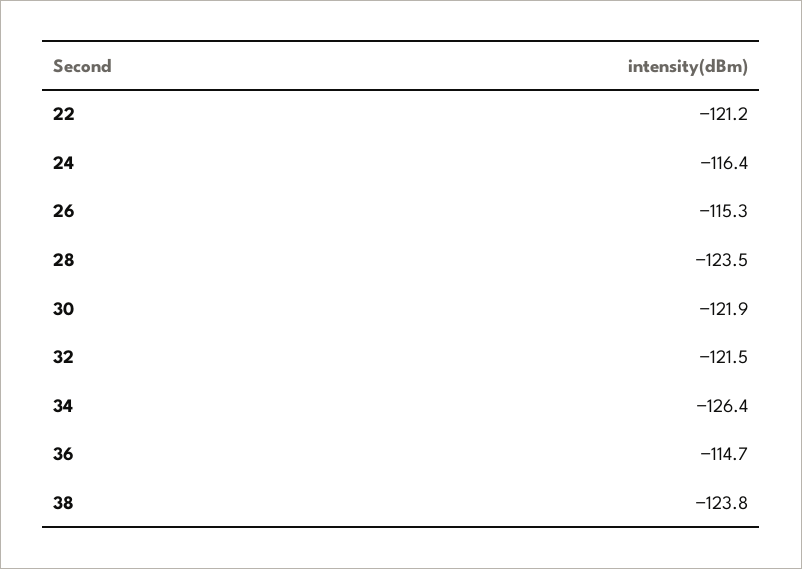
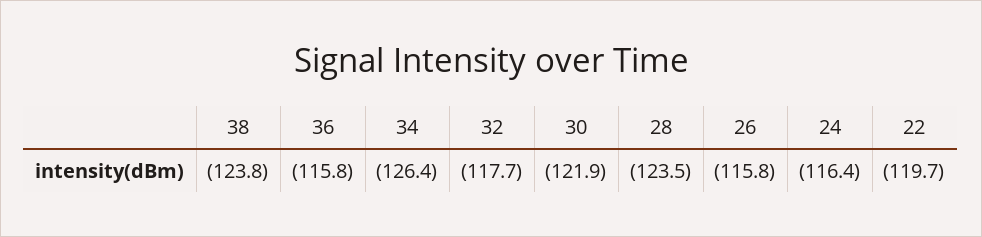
22: -121.2 -> -119.7
26: -115.3 -> -115.8
32: -121.5 -> -117.7
36: -114.7 -> -115.8

